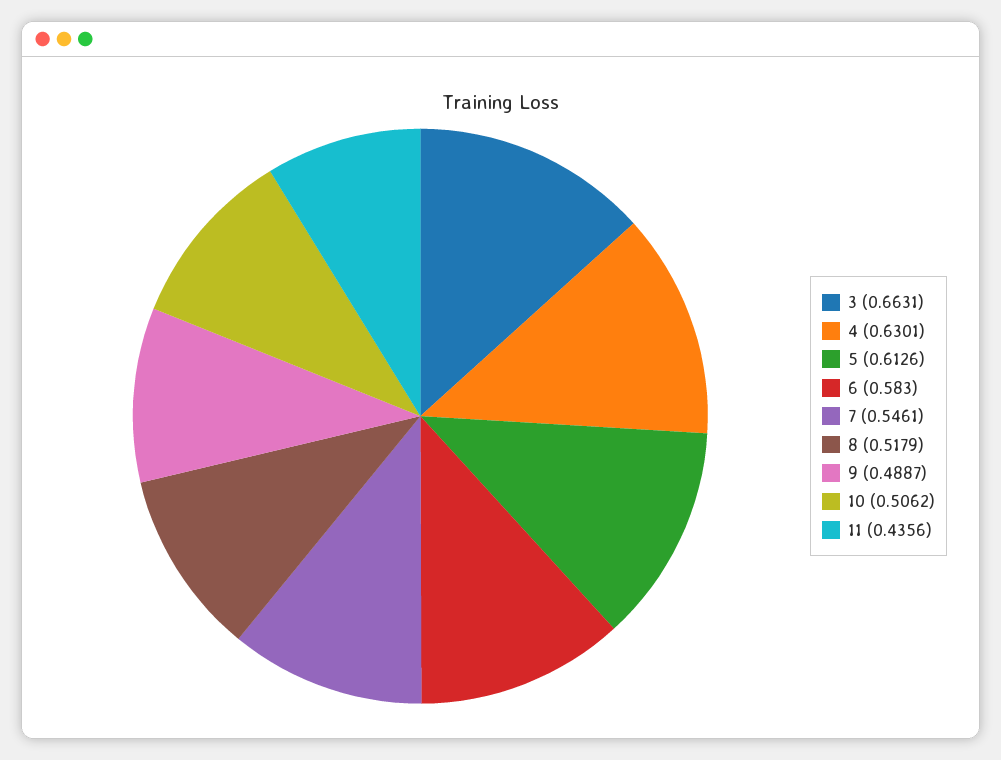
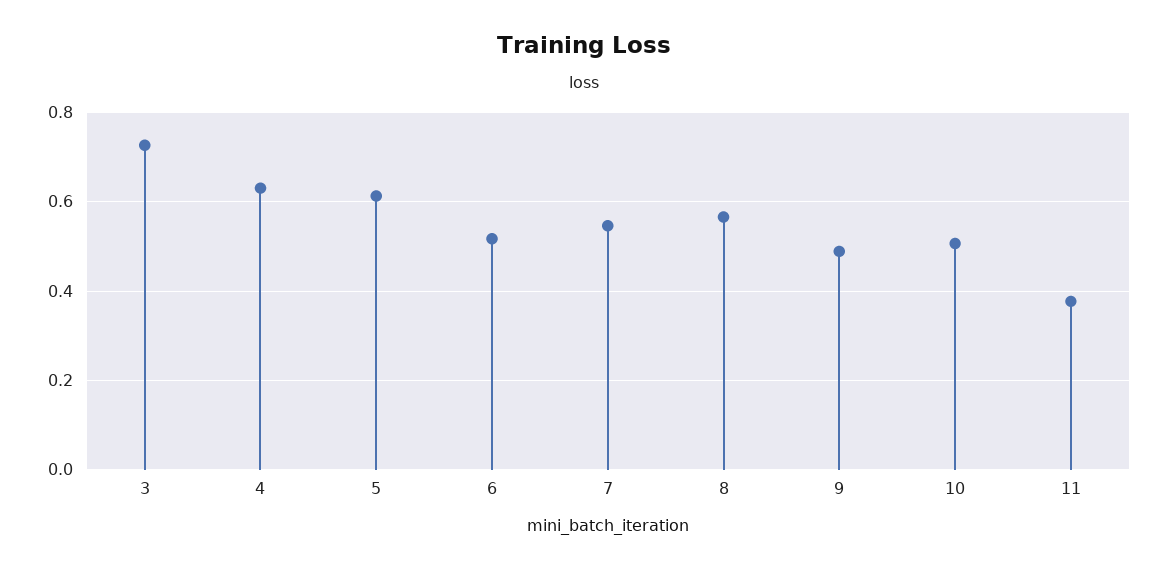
3: 0.6631 -> 0.72
6: 0.583 -> 0.52
8: 0.5179 -> 0.56
11: 0.4356 -> 0.38

